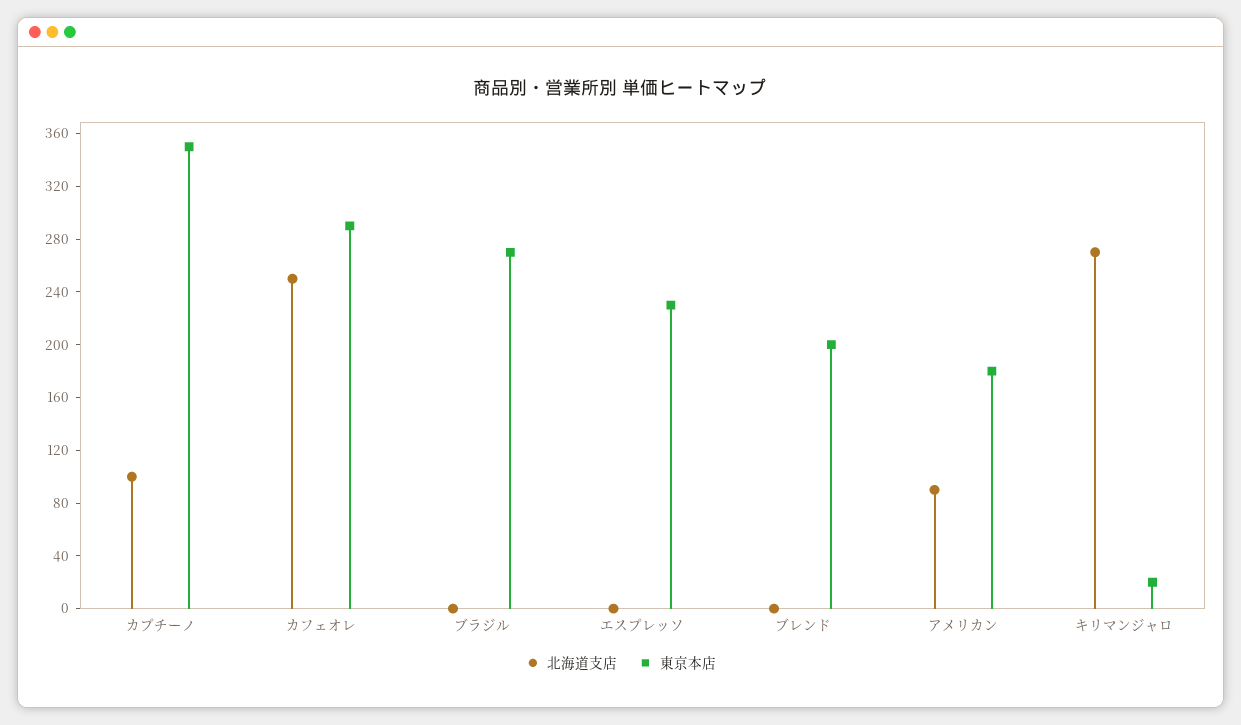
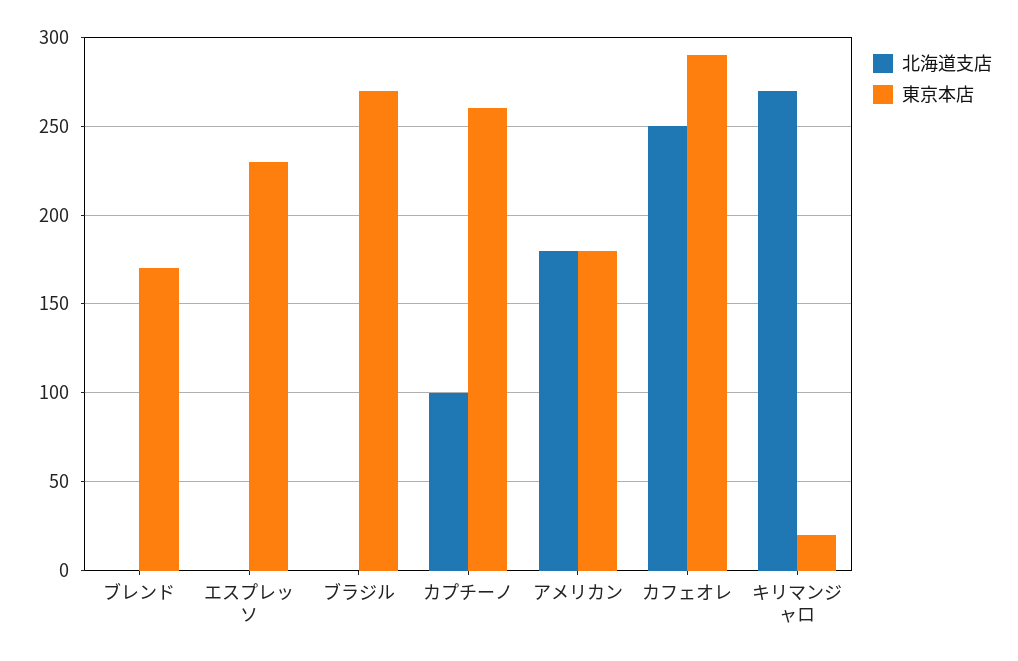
東京本店, カプチーノ: 350 -> 260
東京本店, ブレンド: 200 -> 170
北海道支店, アメリカン: 90 -> 180

